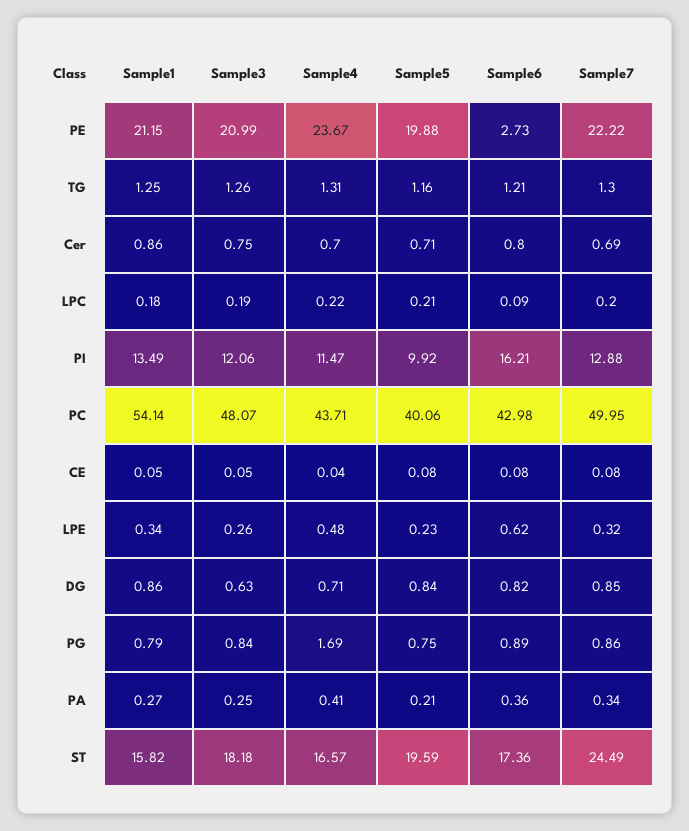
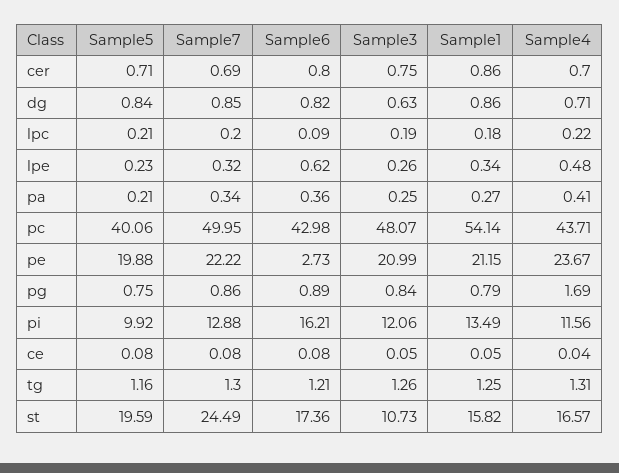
Sample4, PI: 11.47 -> 11.56
Sample3, ST: 18.18 -> 10.73

